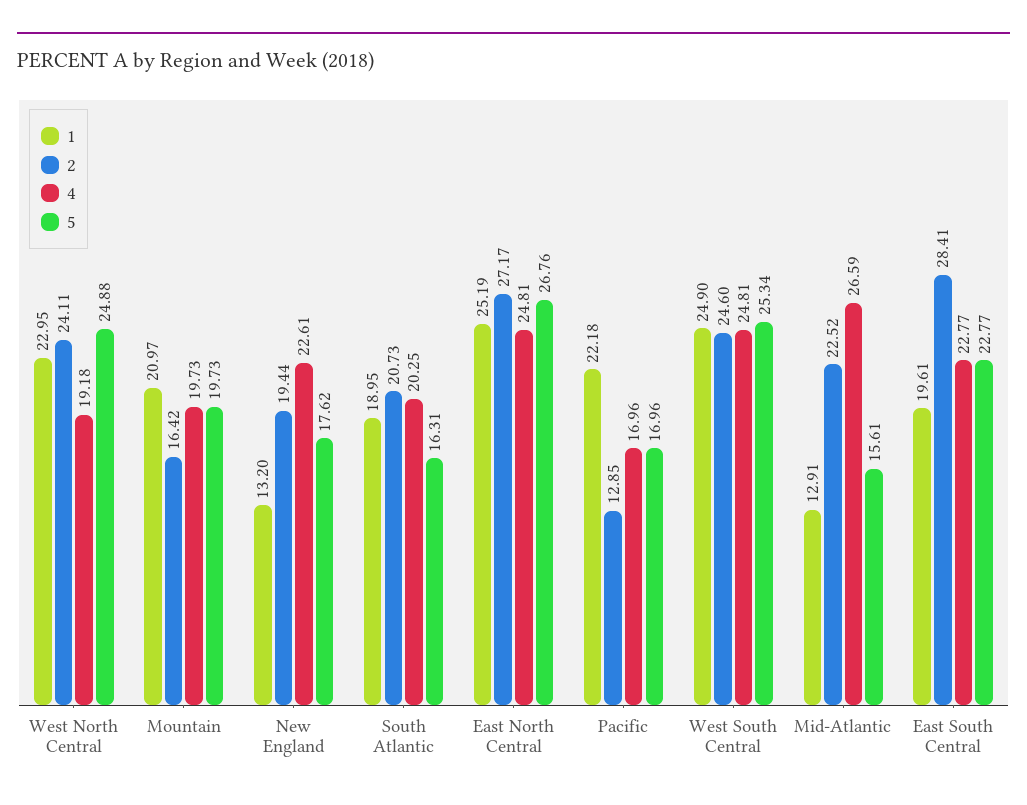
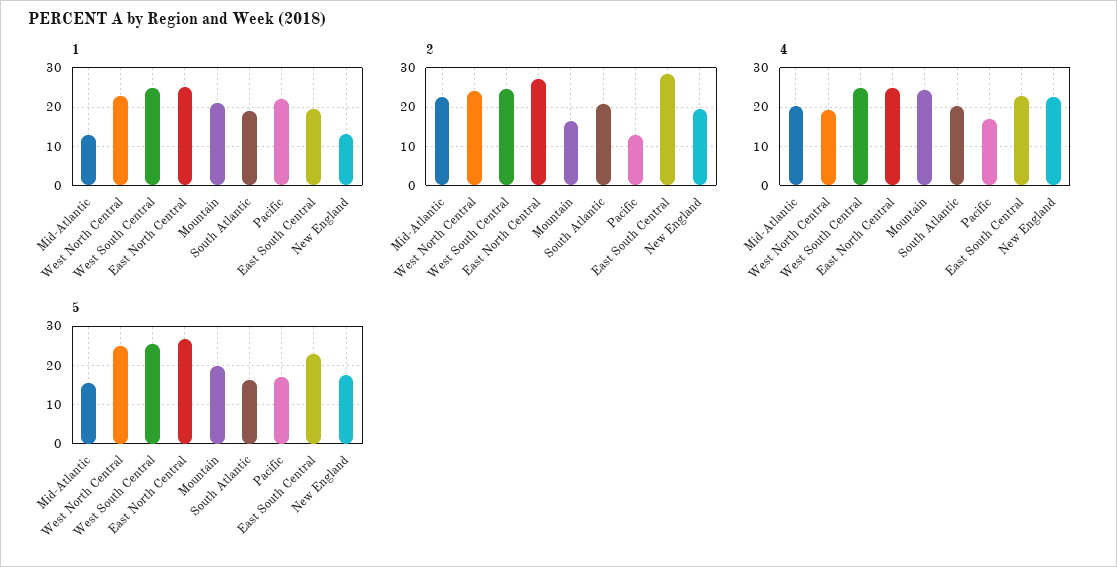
4, Mountain: 19.73 -> 24
4, Mid-Atlantic: 26.59 -> 20

